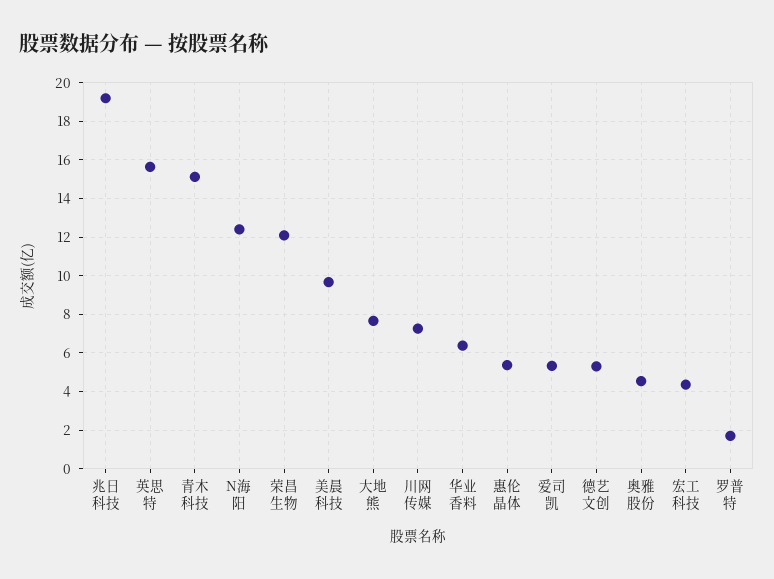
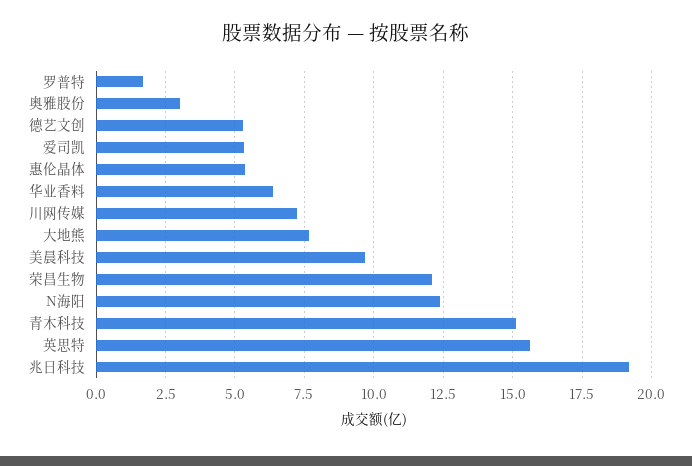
奥雅股份: 4.5 -> 3
宏工科技: 4.5 -> none

